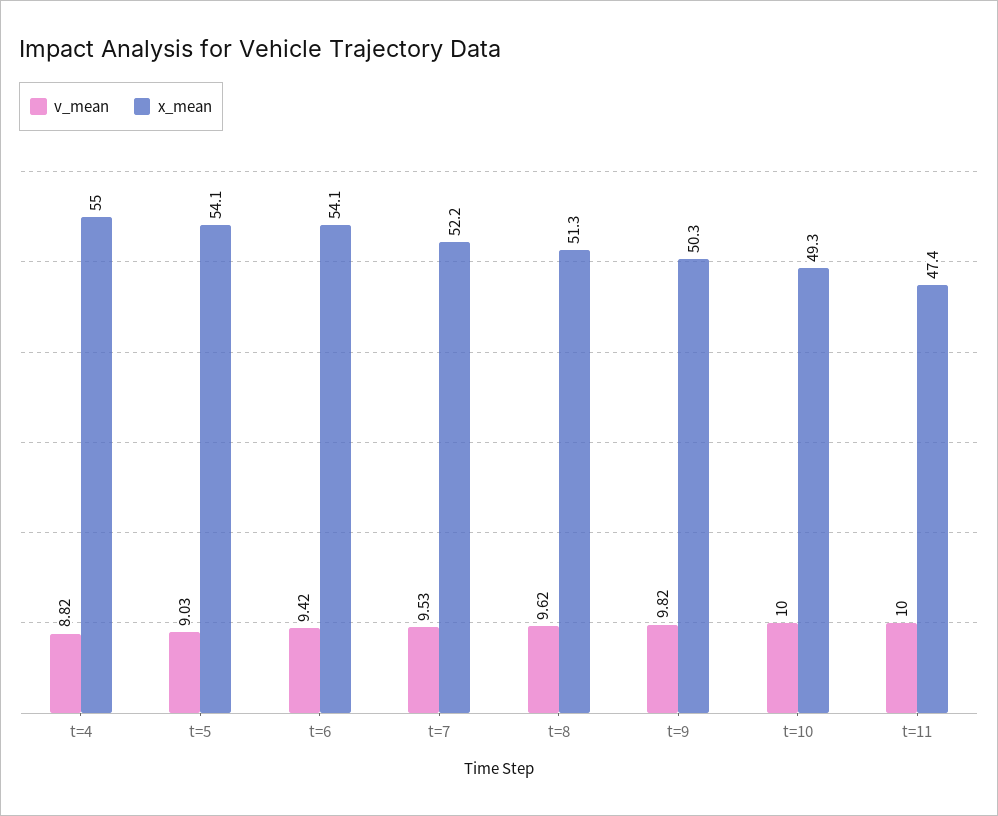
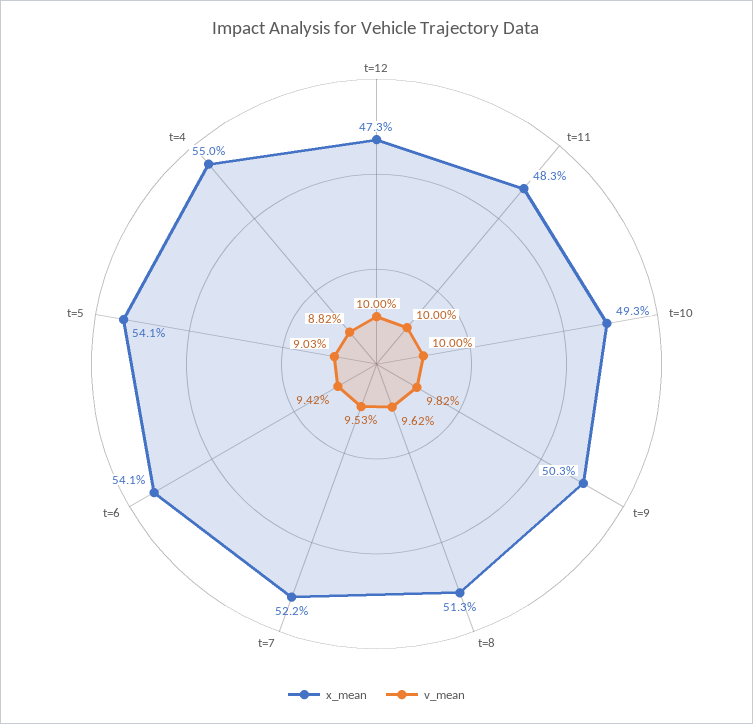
x_mean, t=11: 47.4 -> 48.3
x_mean, t=12: none -> 47.3
v_mean, t=12: none -> 10

